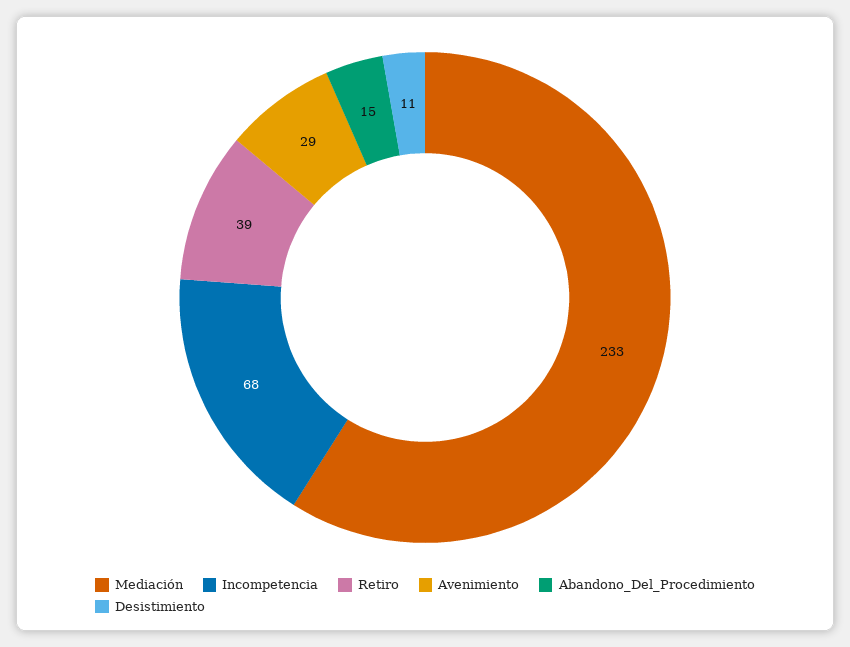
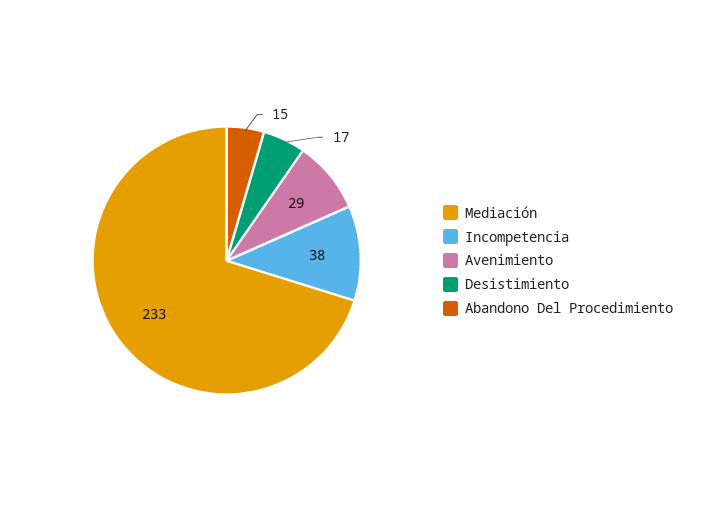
Incompetencia: 68 -> 38
Retiro: 39 -> none
Desistimiento: 11 -> 17

